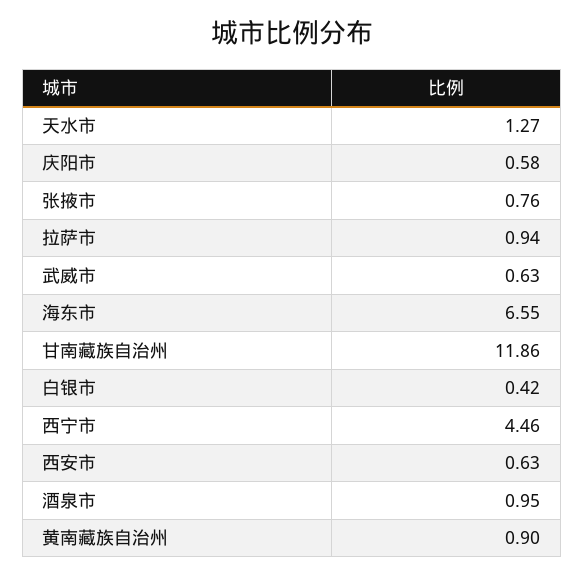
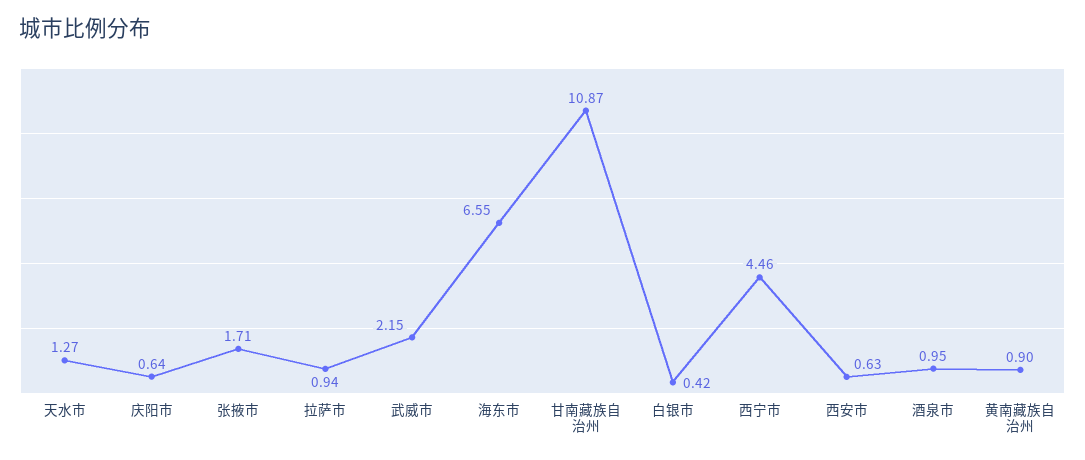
庆阳市: 0.58 -> 0.64
张掖市: 0.76 -> 1.71
武威市: 0.63 -> 2.15
甘南藏族自治州: 11.86 -> 10.87

